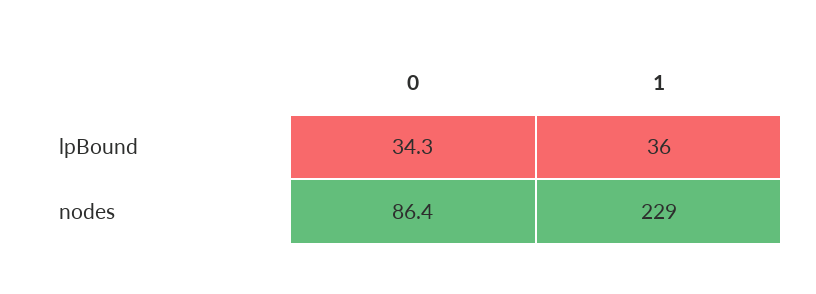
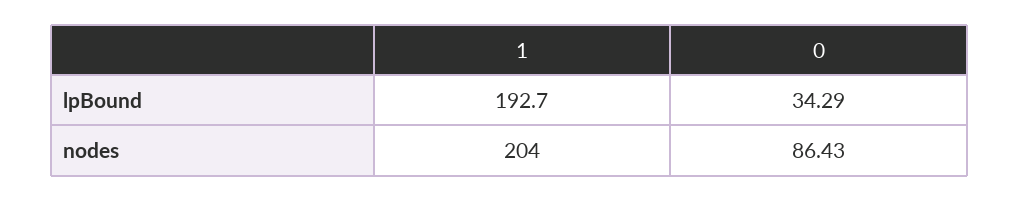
1, lpBound: 36 -> 192.7
1, nodes: 229 -> 204

